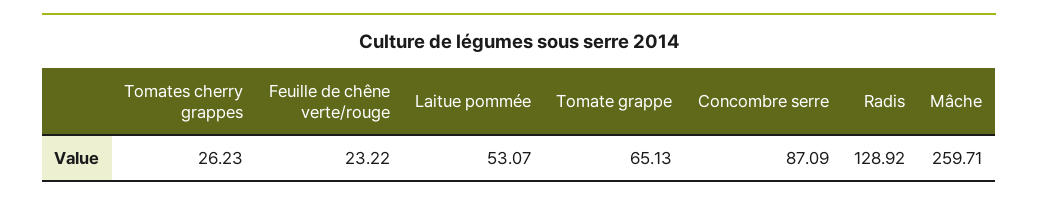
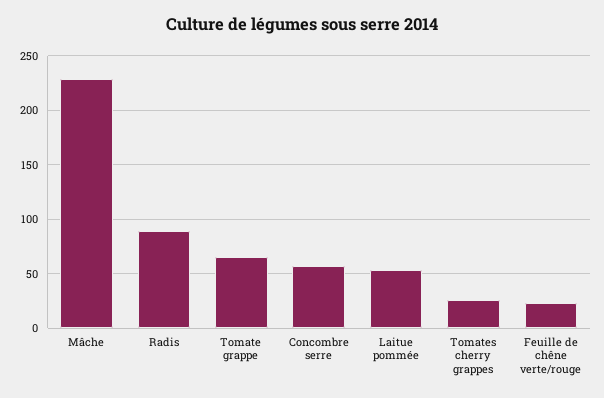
Concombre serre: 87.09 -> 60
Radis: 128.92 -> 90
Mâche: 259.71 -> 230

